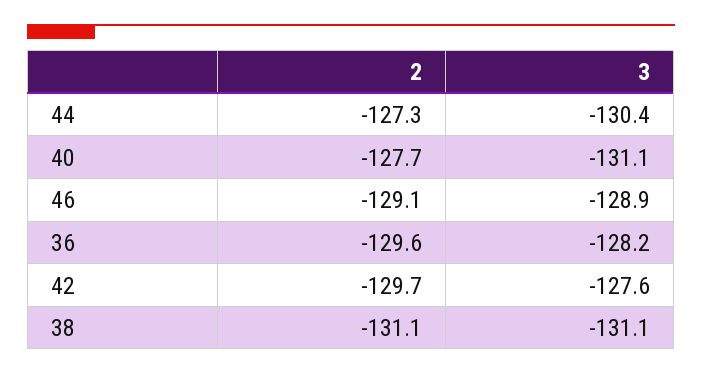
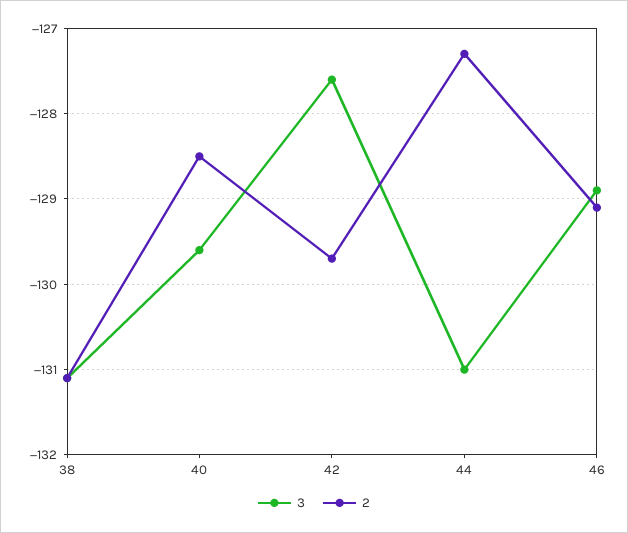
3, 44: -130.4 -> -131
2, 40: -127.7 -> -128.5
3, 40: -131.1 -> -129.6
2, 36: -129.6 -> none
3, 36: -128.2 -> none

